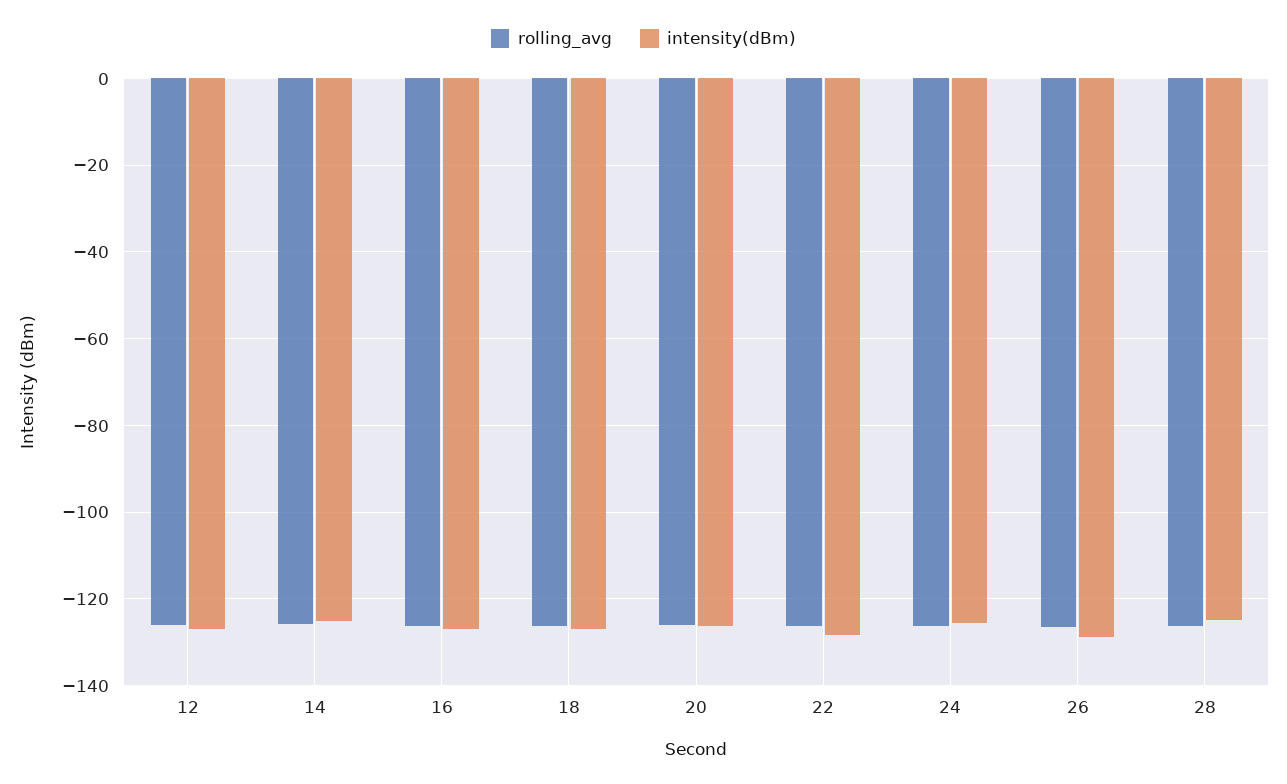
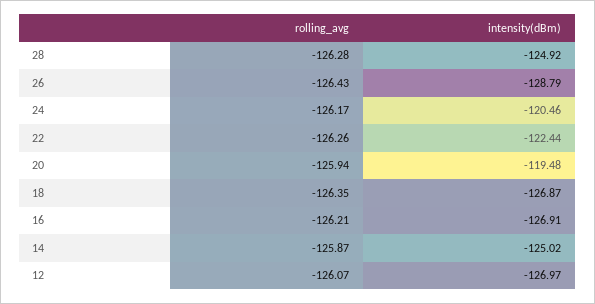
intensity(dBm), 20: -126 -> -119.48
intensity(dBm), 22: -128 -> -122.44
intensity(dBm), 24: -126 -> -120.46

